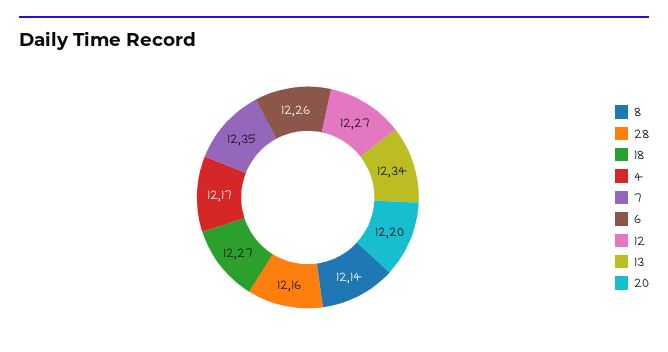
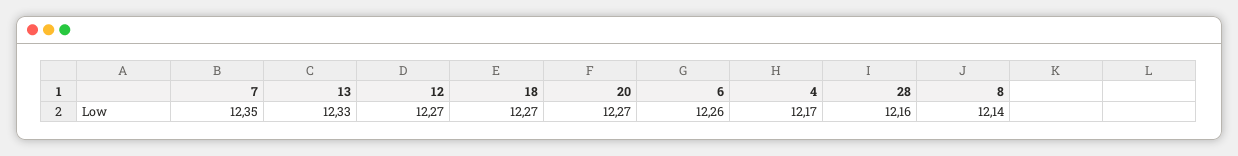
13: 12.34 -> 12.33
20: 12.2 -> 12.27

